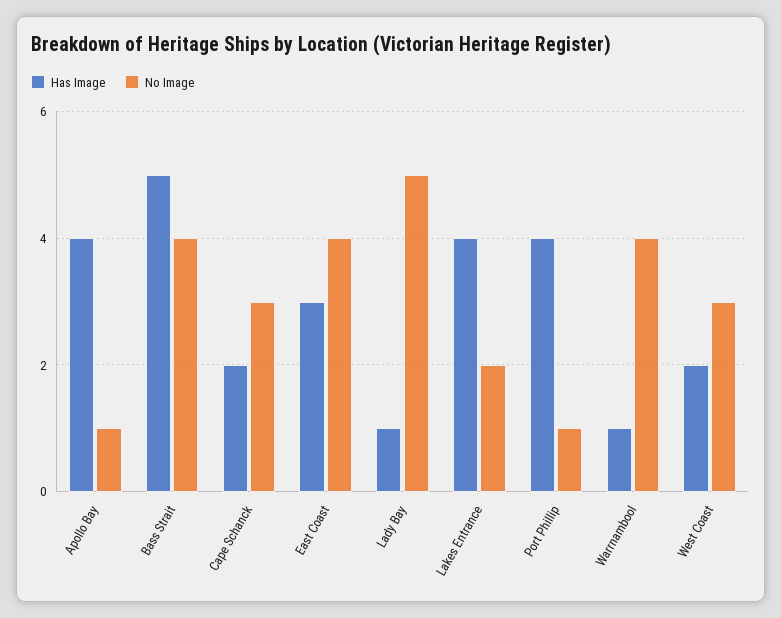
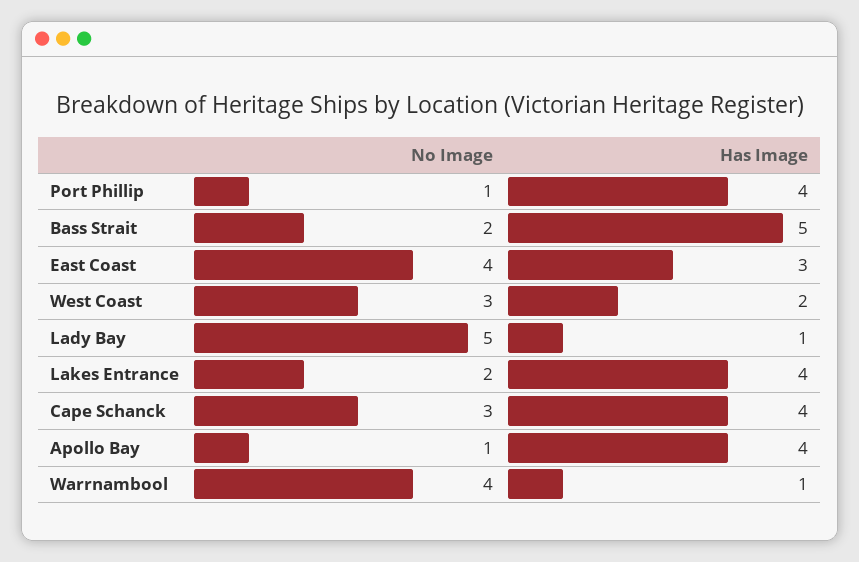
No Image, Bass Strait: 4 -> 2
Has Image, Cape Schanck: 2 -> 4

